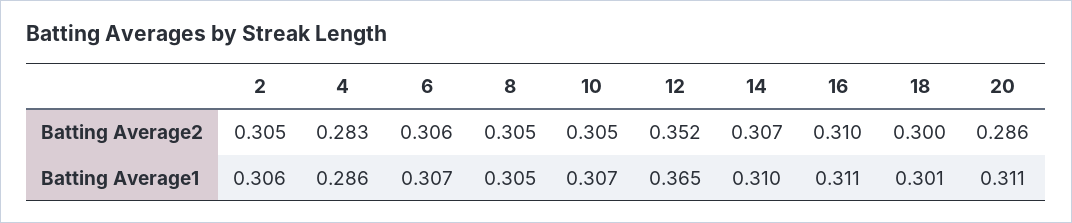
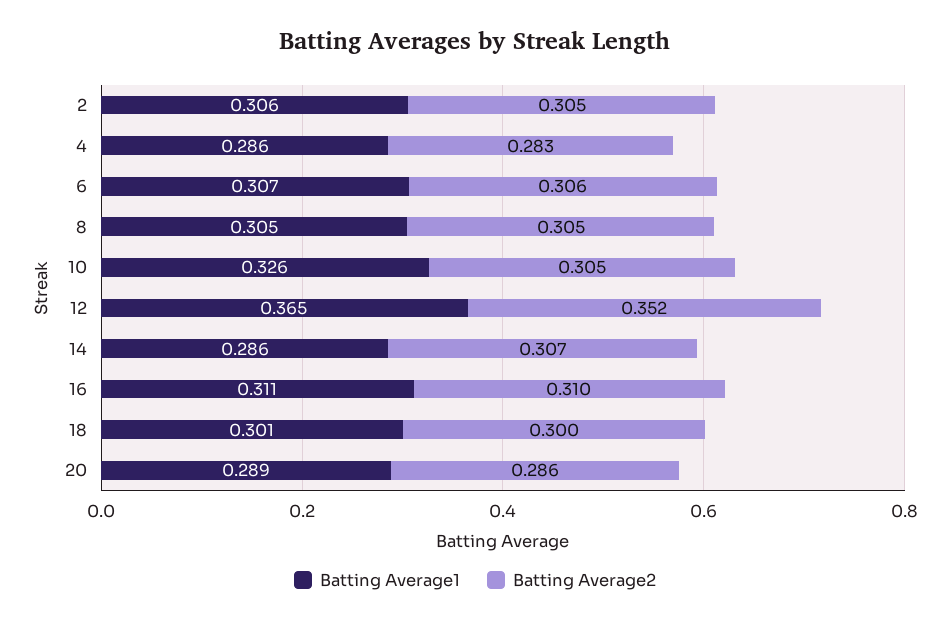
Batting Average1, 10: 0.307 -> 0.326
Batting Average1, 14: 0.31 -> 0.286
Batting Average1, 20: 0.311 -> 0.289

